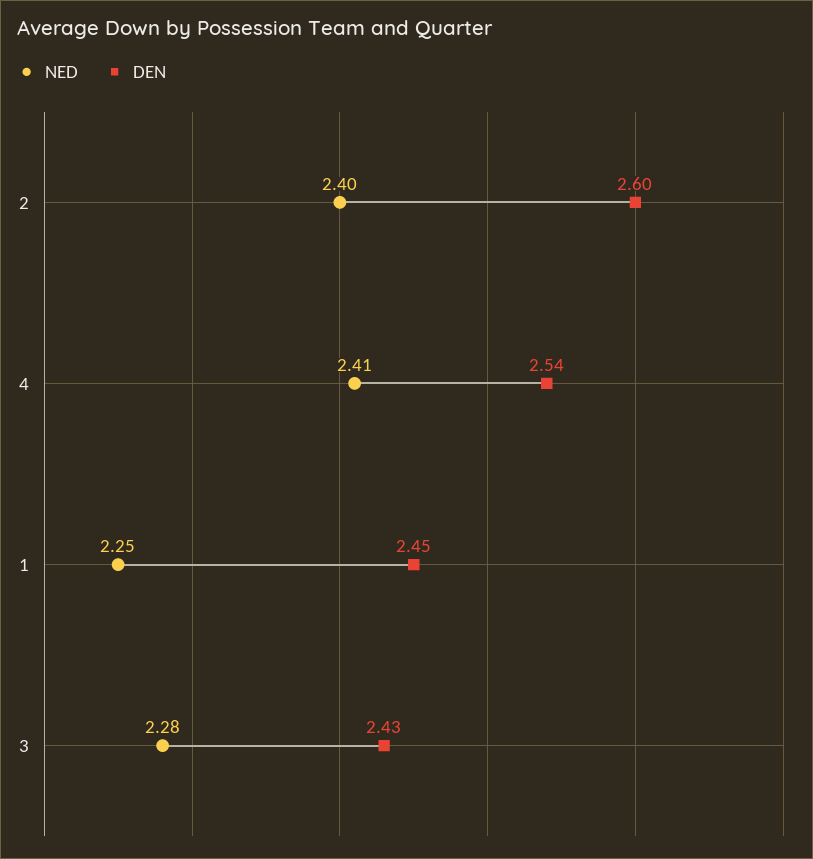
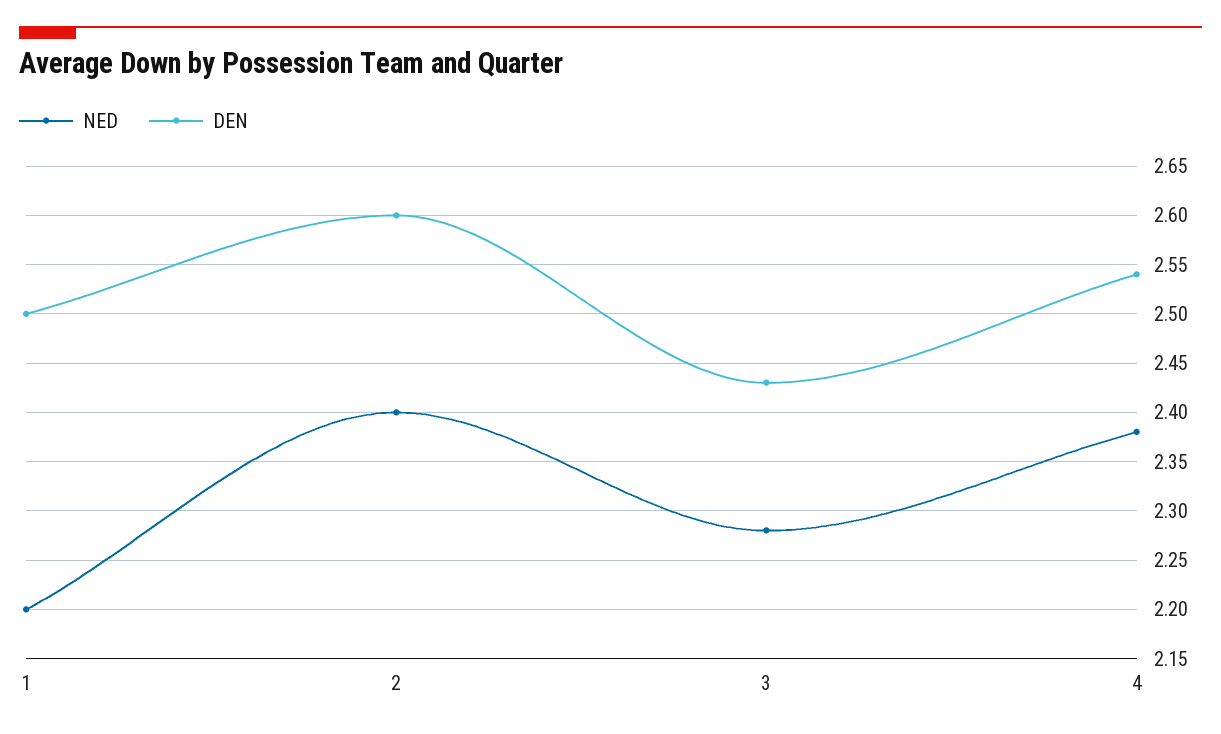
NED, 4: 2.41 -> 2.38
NED, 1: 2.25 -> 2.2
DEN, 1: 2.45 -> 2.5

